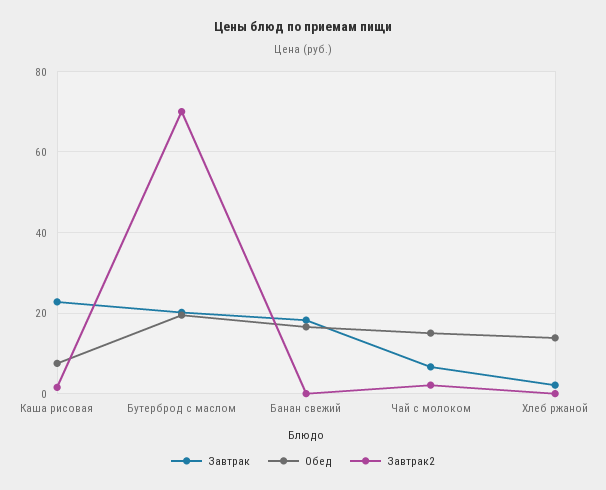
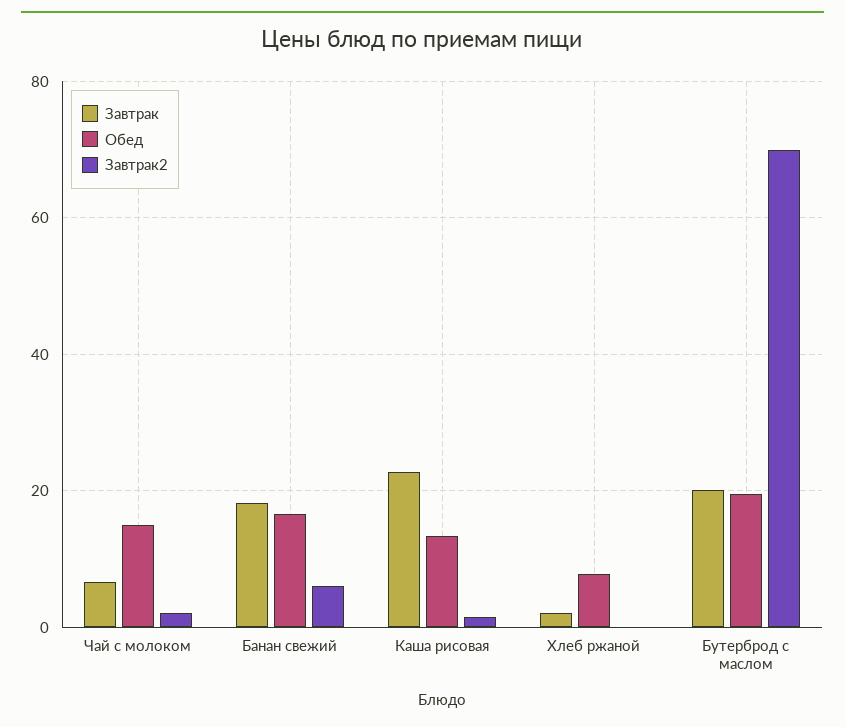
Обед, Каша рисовая: 8 -> 14
Завтрак2, Банан свежий: 0 -> 6
Обед, Хлеб ржаной: 14 -> 8

